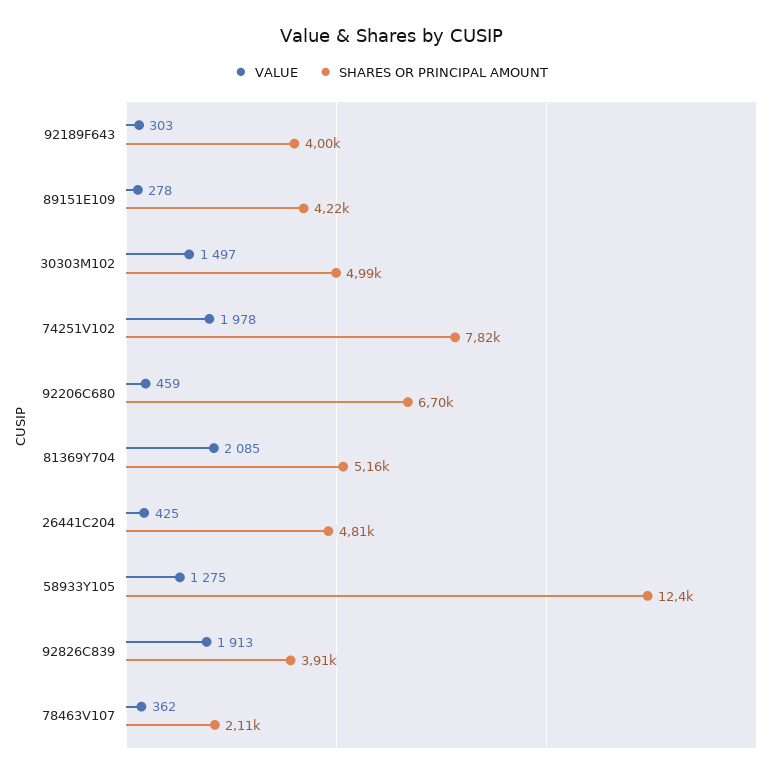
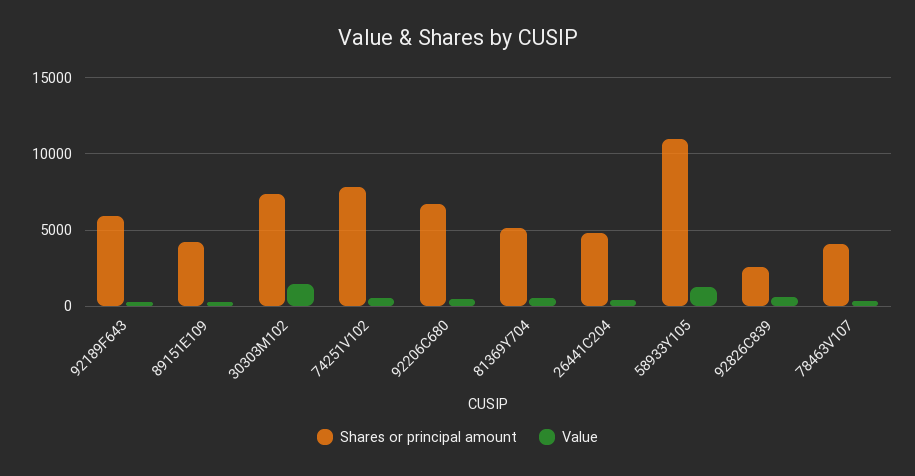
SHARES OR PRINCIPAL AMOUNT, 92189F643: 4000 -> 6000
SHARES OR PRINCIPAL AMOUNT, 30303M102: 4990 -> 7500
VALUE, 74251V102: 1978 -> 500
VALUE, 81369Y704: 2085 -> 500
SHARES OR PRINCIPAL AMOUNT, 58933Y105: 12400 -> 11000
VALUE, 92826C839: 1913 -> 500
SHARES OR PRINCIPAL AMOUNT, 92826C839: 3910 -> 2500
SHARES OR PRINCIPAL AMOUNT, 78463V107: 2110 -> 4000

